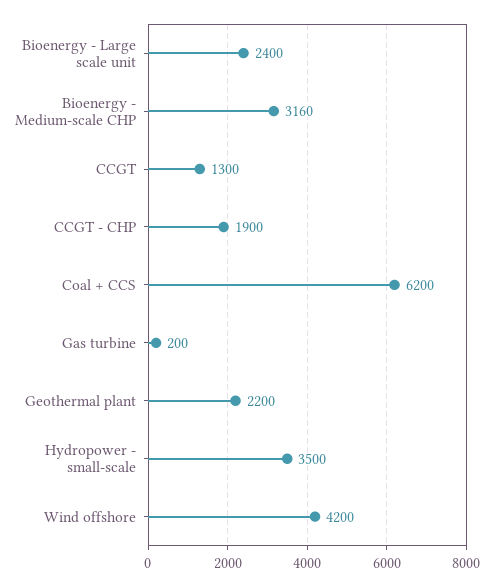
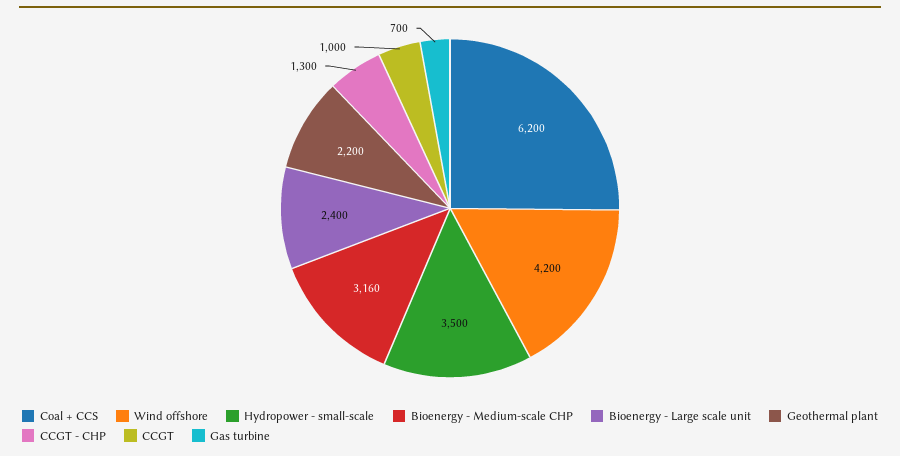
CCGT: 1300 -> 1000
CCGT - CHP: 1900 -> 1300
Gas turbine: 200 -> 700

